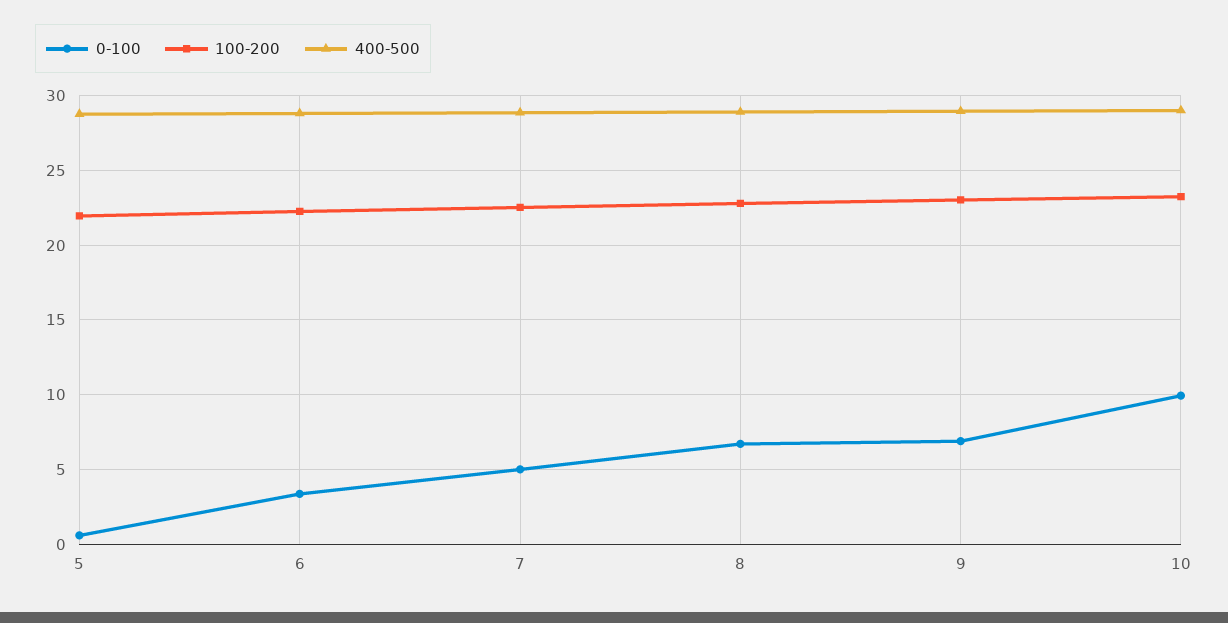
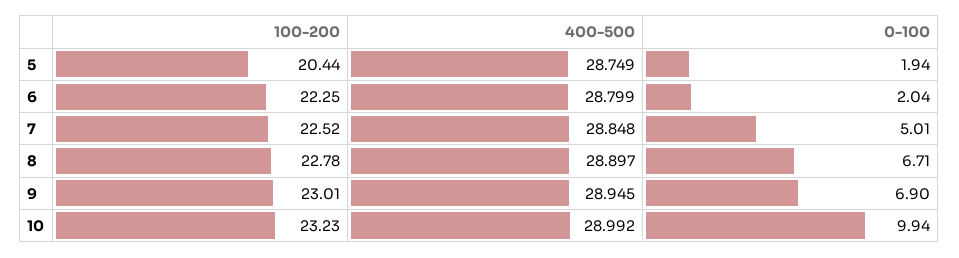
0-100, 5: 0.5 -> 1.94
100-200, 5: 22 -> 20.44
0-100, 6: 3.5 -> 2.04

